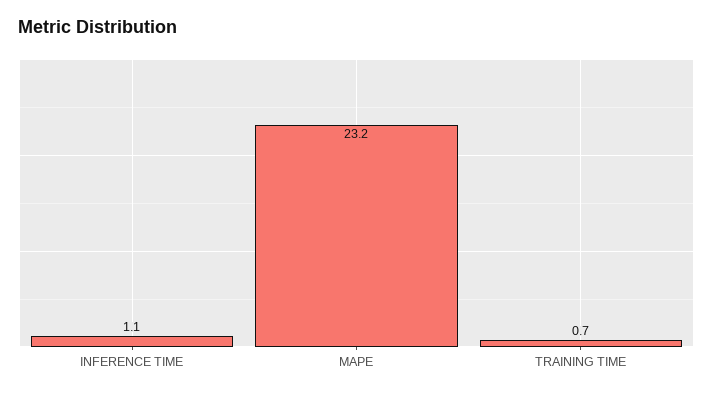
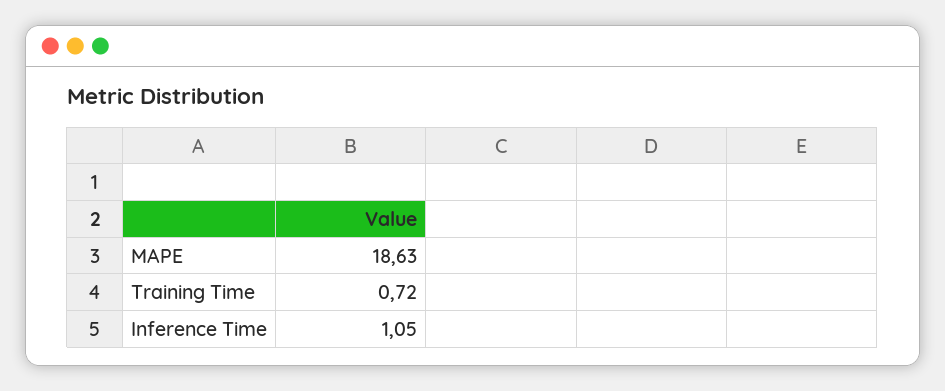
MAPE: 23.2 -> 18.63

